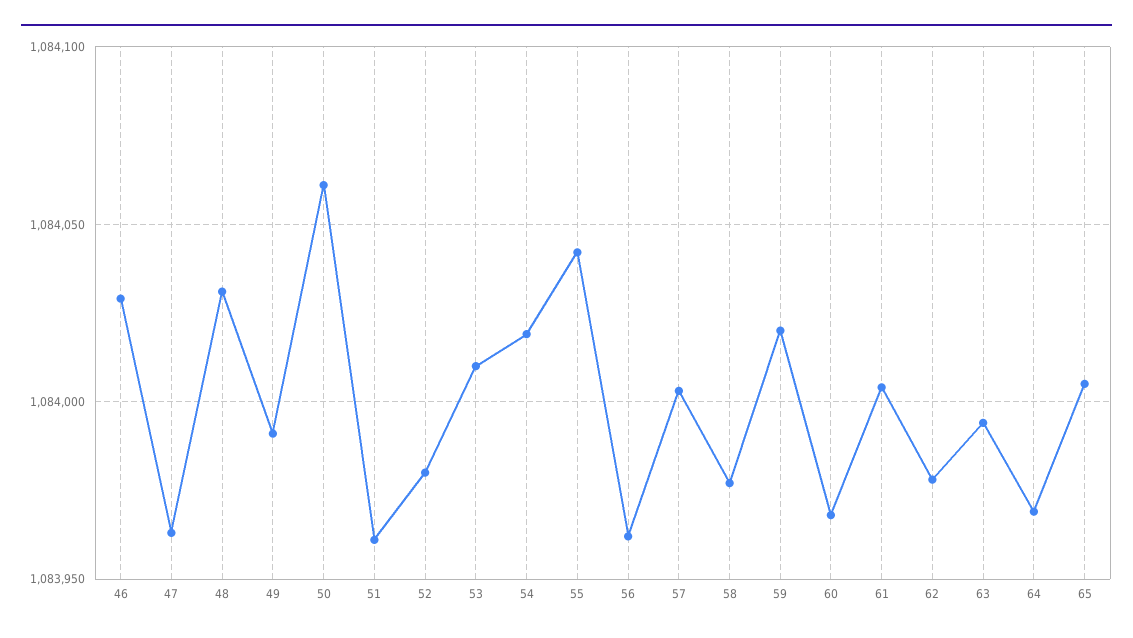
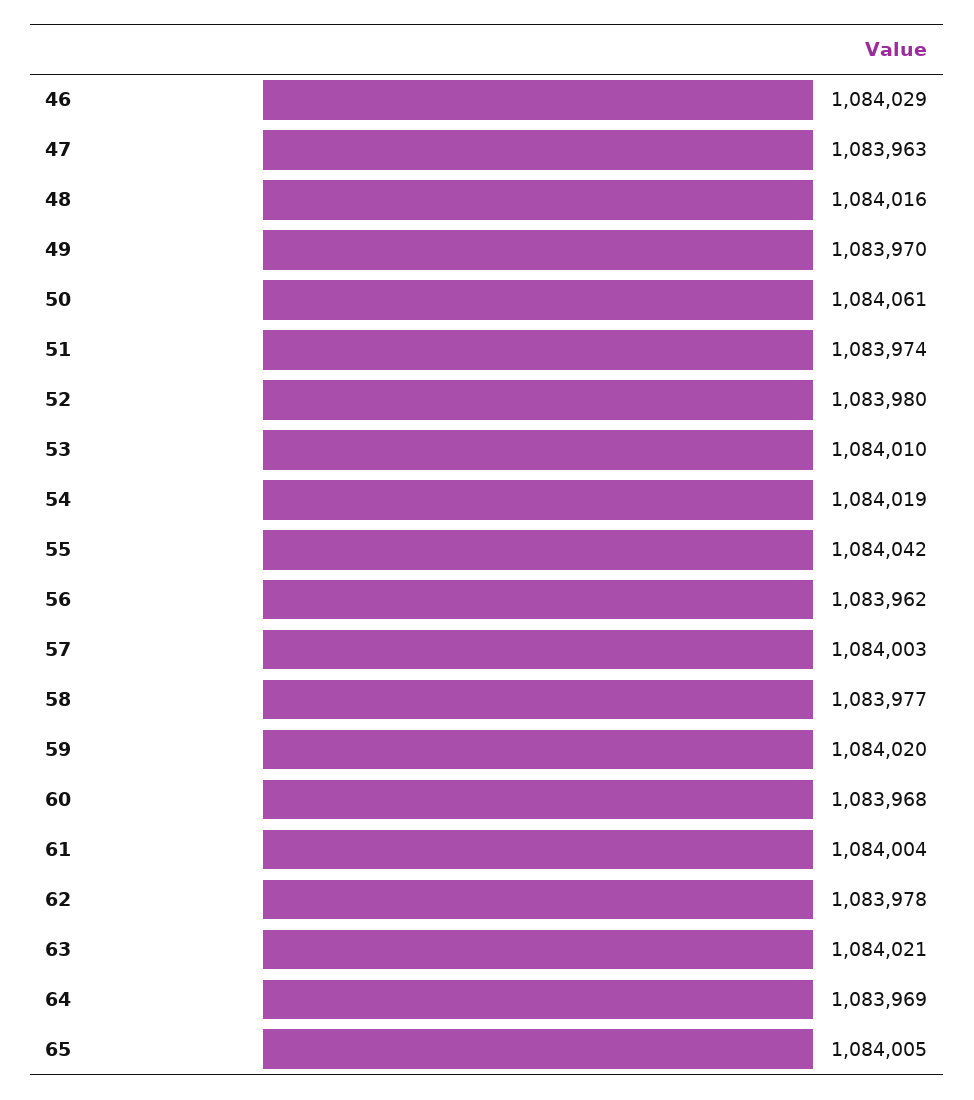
48: 1084030 -> 1084016
49: 1083990 -> 1083970
51: 1083960 -> 1083974
63: 1083995 -> 1084021

